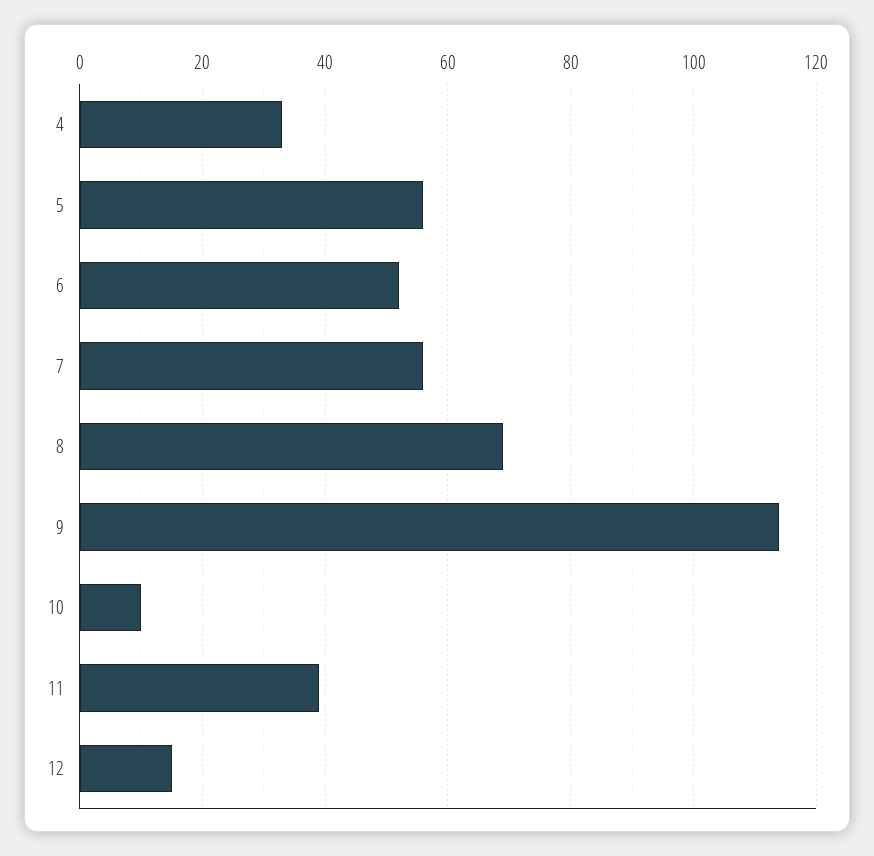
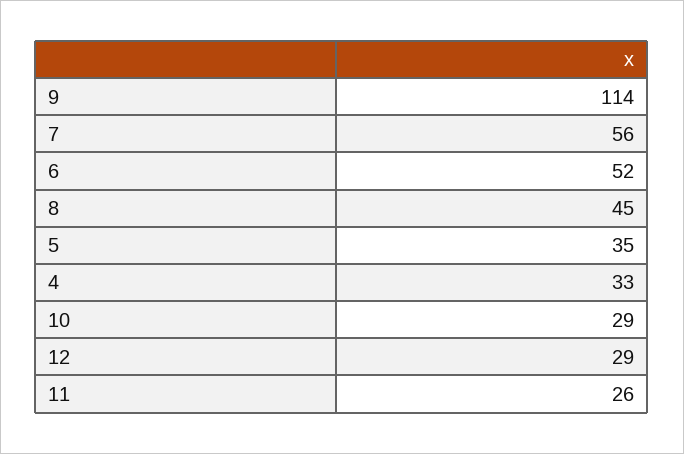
5: 55 -> 35
8: 70 -> 45
10: 10 -> 29
11: 40 -> 26
12: 15 -> 29

